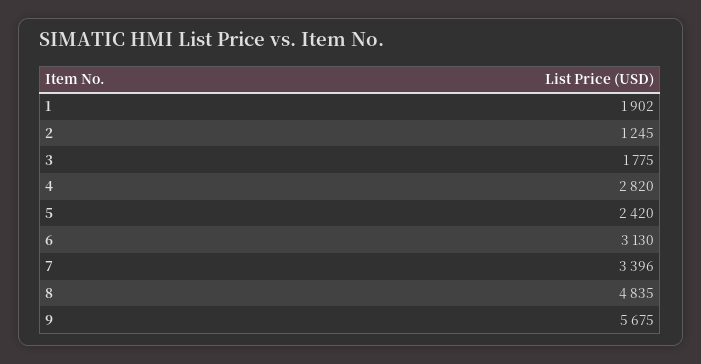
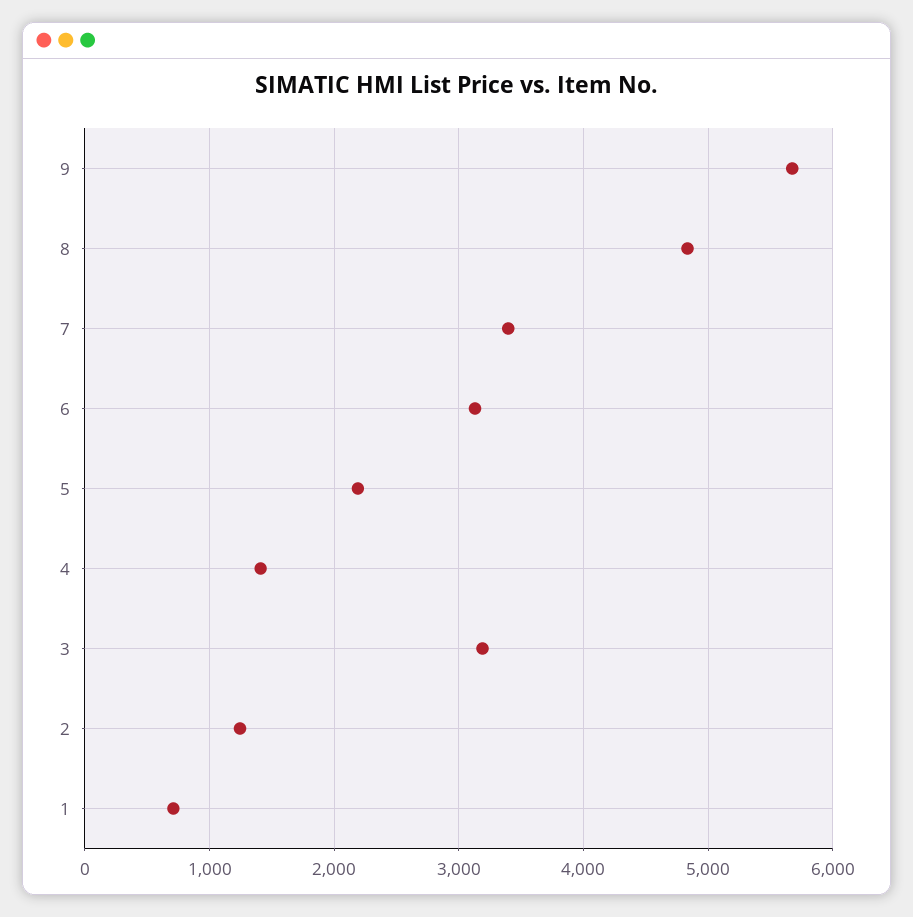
1: 1902 -> 700
3: 1775 -> 3200
4: 2820 -> 1400
5: 2420 -> 2200

